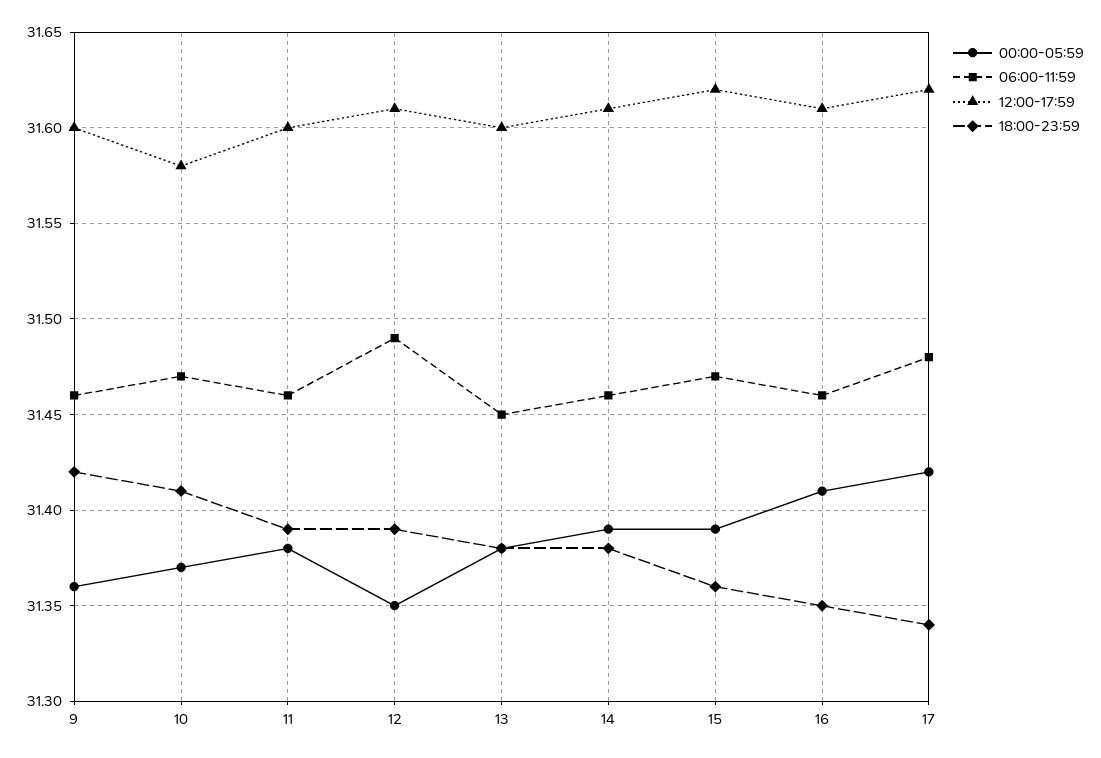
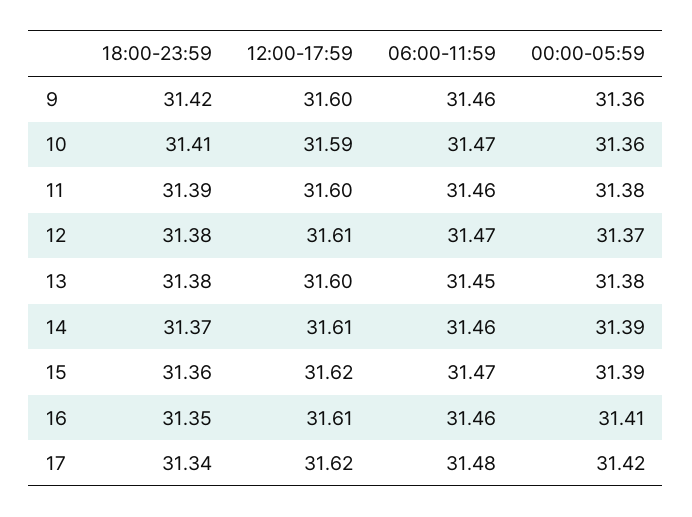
00:00-05:59, 10: 31.37 -> 31.36
12:00-17:59, 10: 31.58 -> 31.59
00:00-05:59, 12: 31.35 -> 31.37
06:00-11:59, 12: 31.49 -> 31.47
18:00-23:59, 12: 31.39 -> 31.38
18:00-23:59, 14: 31.38 -> 31.37

